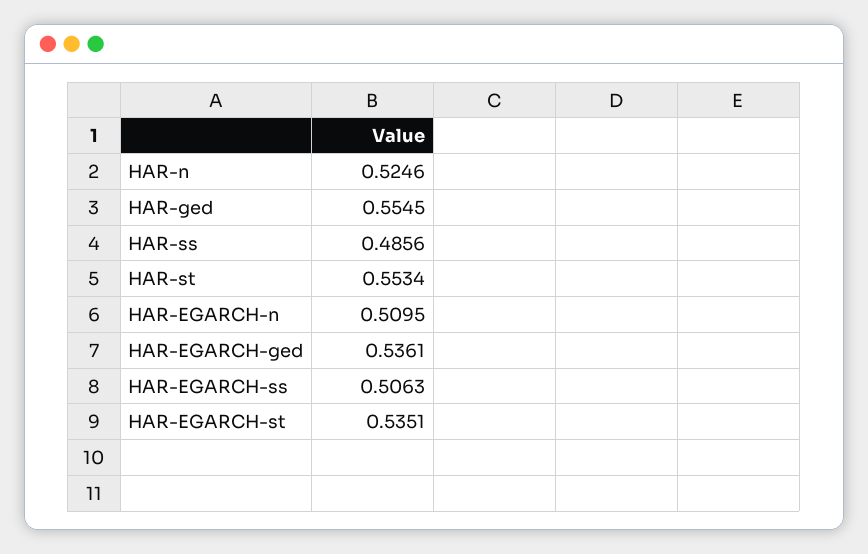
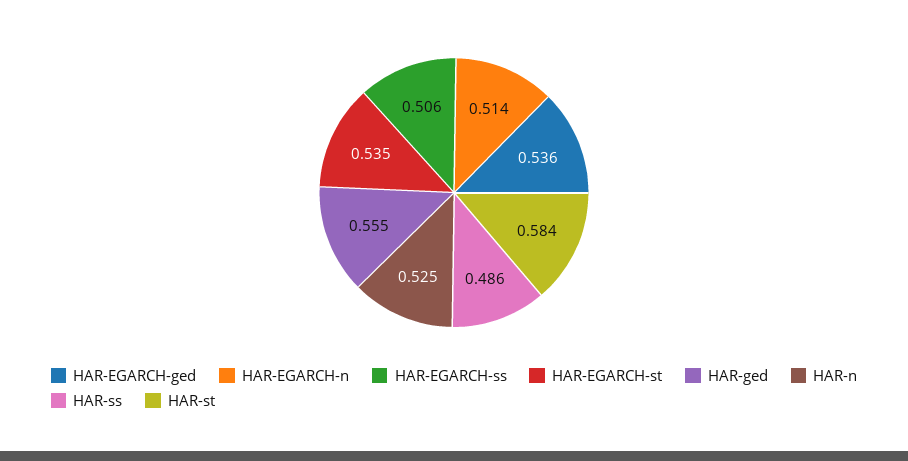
HAR-st: 0.5534 -> 0.584
HAR-EGARCH-n: 0.5095 -> 0.514

